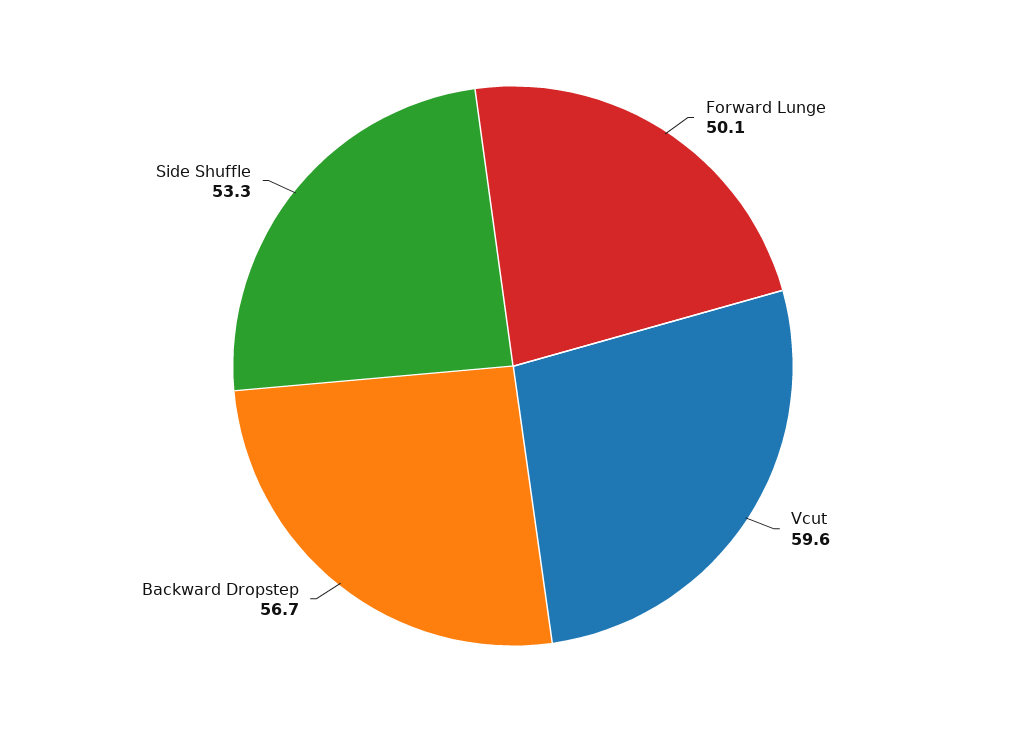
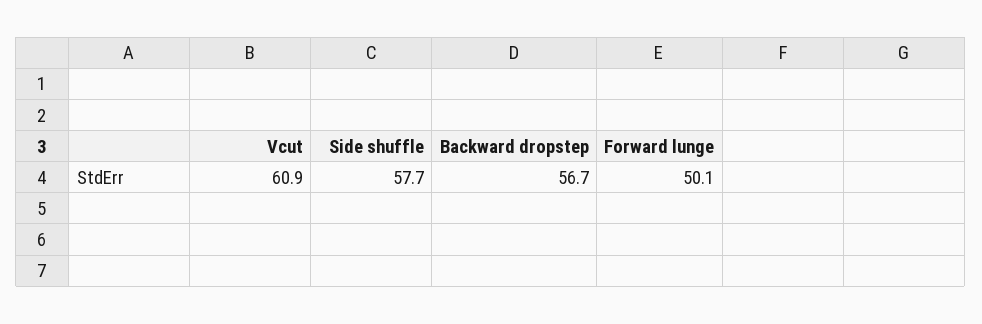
Vcut: 59.6 -> 60.9
Side Shuffle: 53.3 -> 57.7

